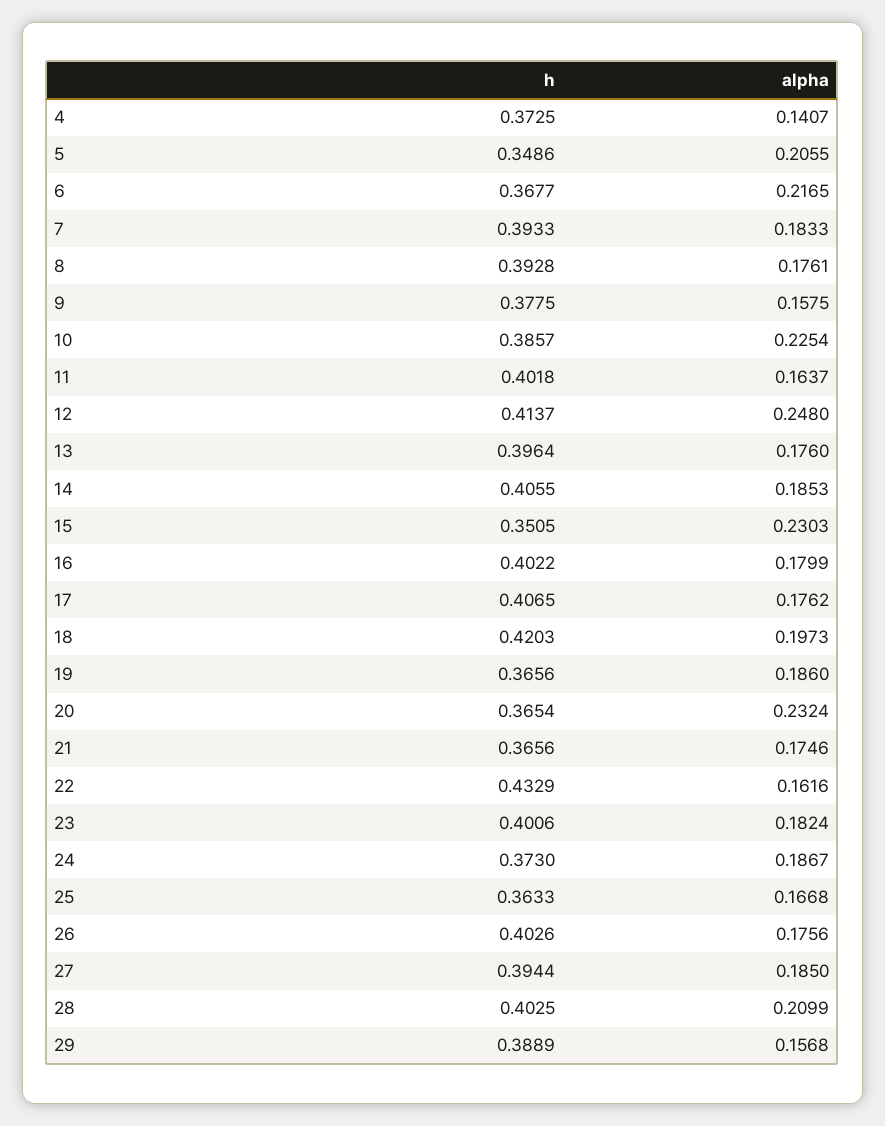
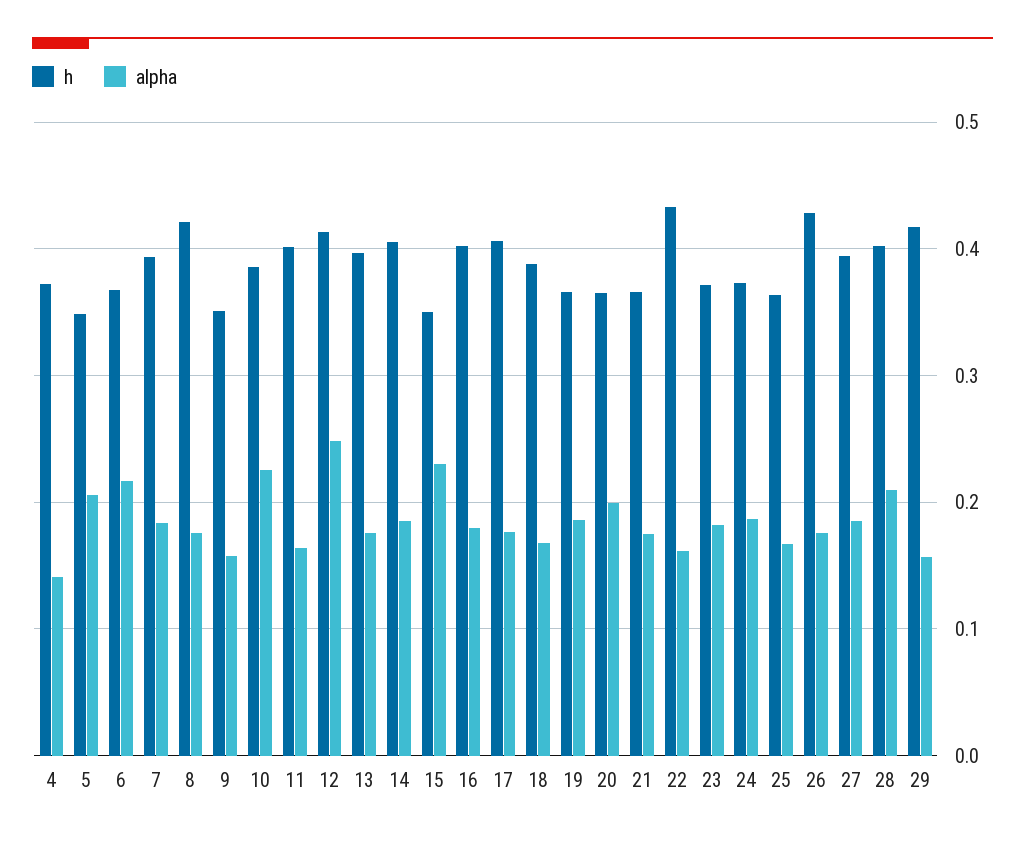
h, 8: 0.3928 -> 0.42
h, 9: 0.3775 -> 0.35
h, 18: 0.4203 -> 0.39
alpha, 18: 0.1973 -> 0.17
alpha, 20: 0.2324 -> 0.2
h, 23: 0.4006 -> 0.37
h, 26: 0.4026 -> 0.43
h, 29: 0.3889 -> 0.42

